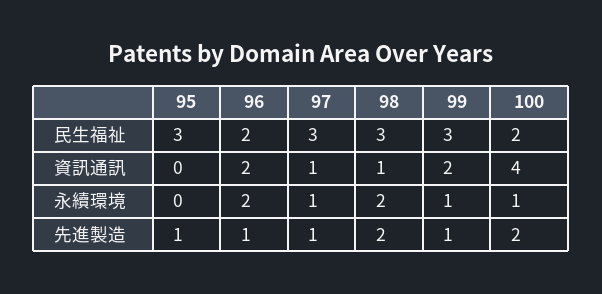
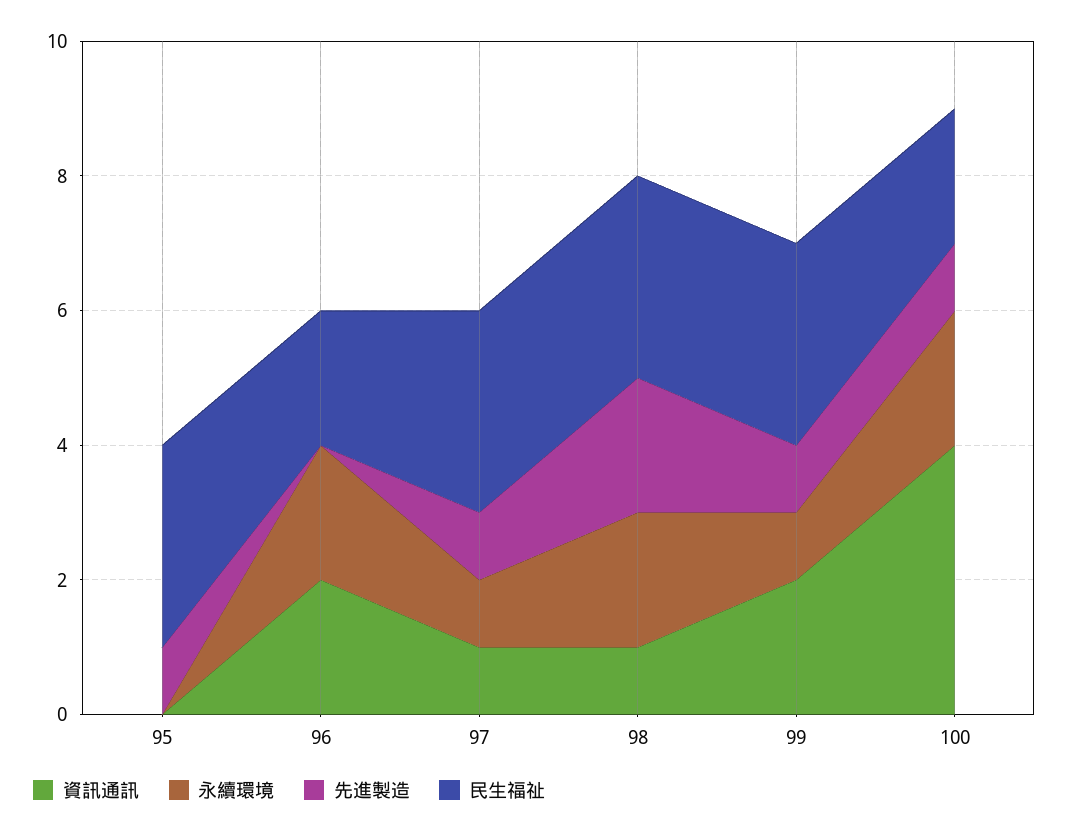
永續環境, 100: 1 -> 2
先進製造, 96: 1 -> 0
先進製造, 100: 2 -> 1

